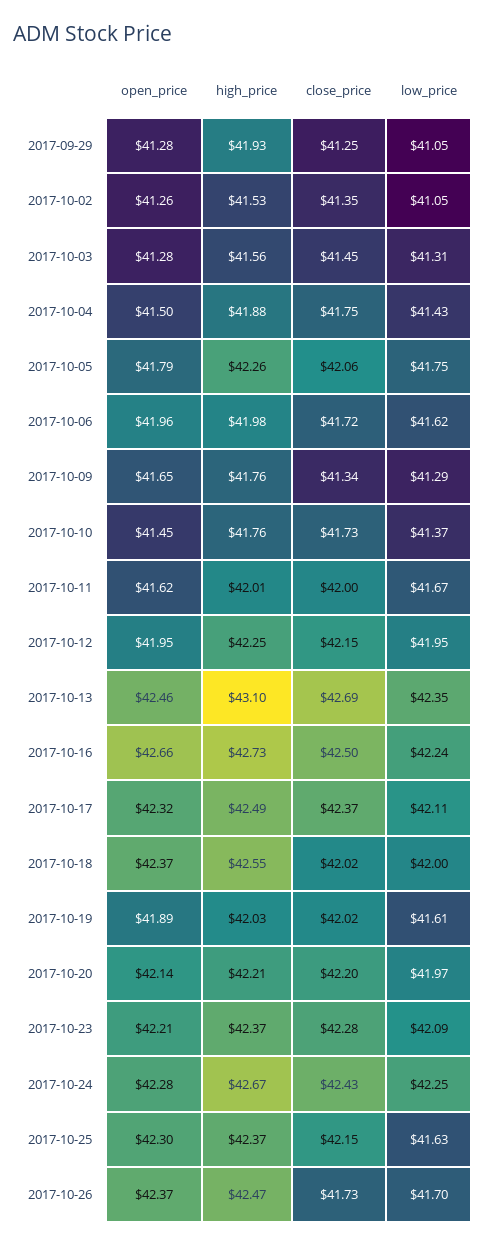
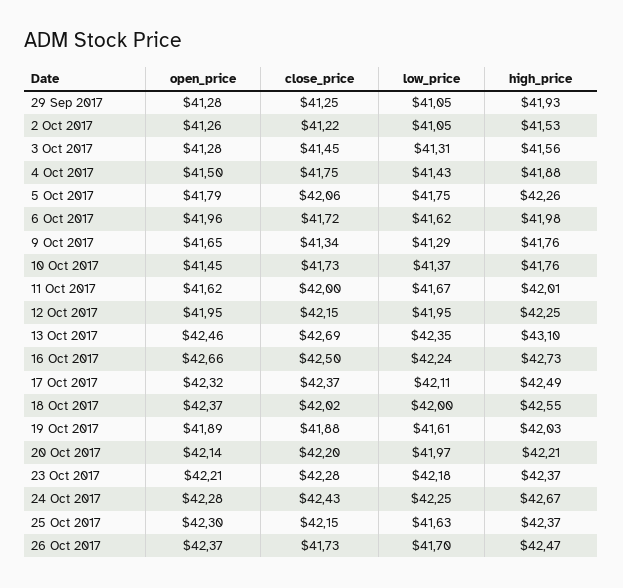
close_price, 2017-10-02: 41.35 -> 41.22
close_price, 2017-10-19: 42.02 -> 41.88
low_price, 2017-10-23: 42.09 -> 42.18

